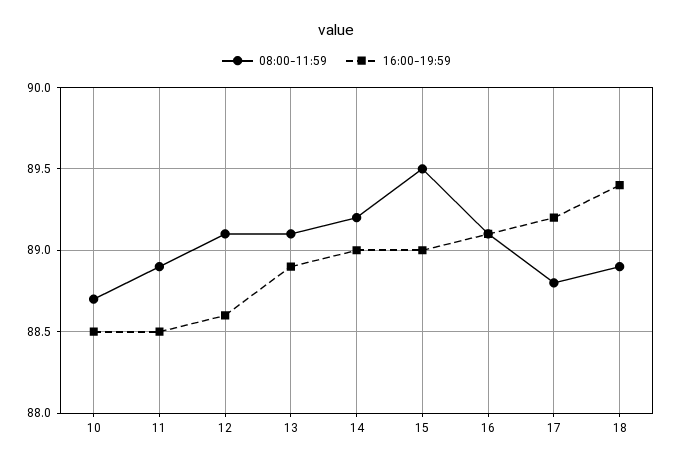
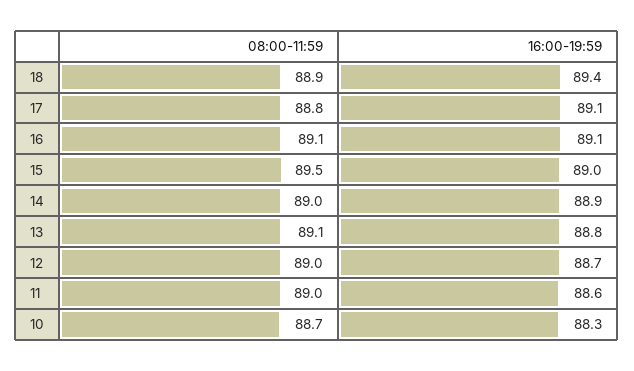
16:00-19:59, 10: 88.5 -> 88.3
08:00-11:59, 11: 88.9 -> 89
16:00-19:59, 11: 88.5 -> 88.6
08:00-11:59, 12: 89.1 -> 89
16:00-19:59, 12: 88.6 -> 88.7
16:00-19:59, 13: 88.9 -> 88.8
08:00-11:59, 14: 89.2 -> 89
16:00-19:59, 14: 89 -> 88.9
16:00-19:59, 17: 89.2 -> 89.1

